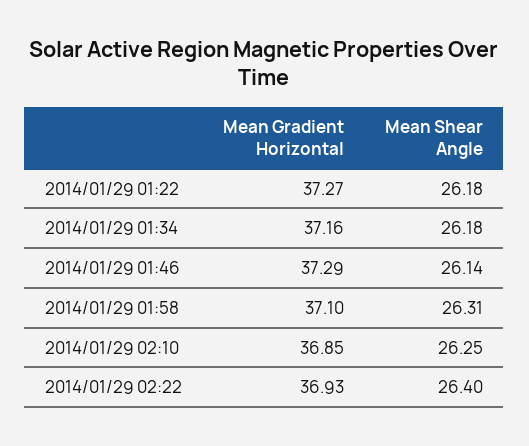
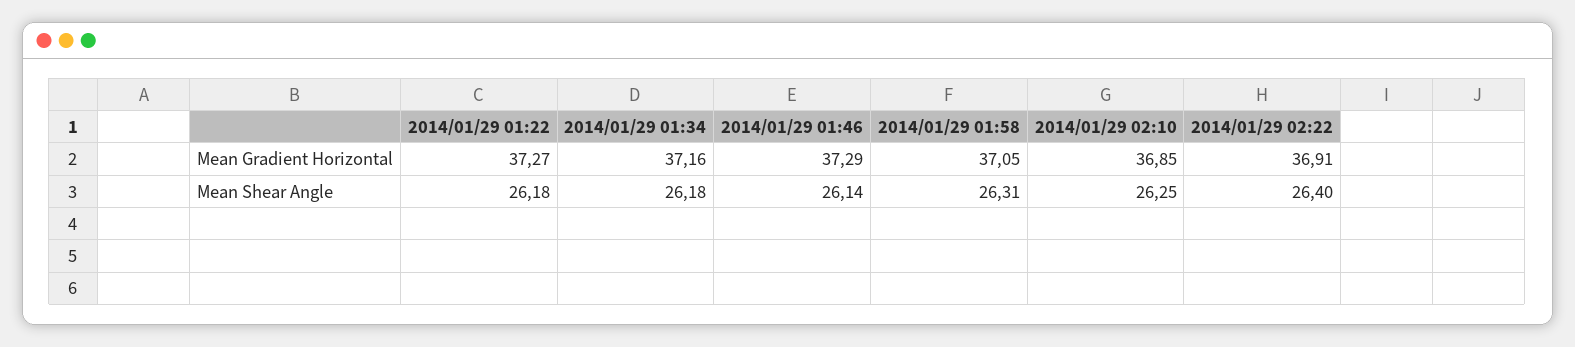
Mean Gradient Horizontal, 2014/01/29 01:58: 37.1 -> 37.05
Mean Gradient Horizontal, 2014/01/29 02:22: 36.93 -> 36.91

